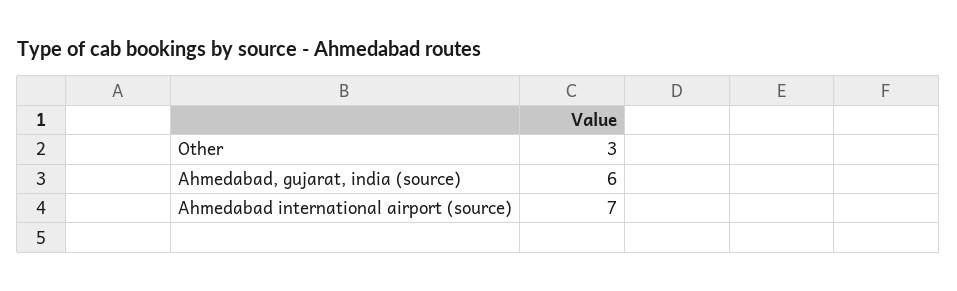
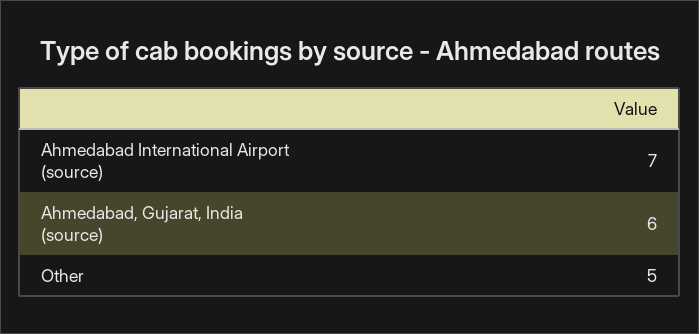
Other: 3 -> 5

